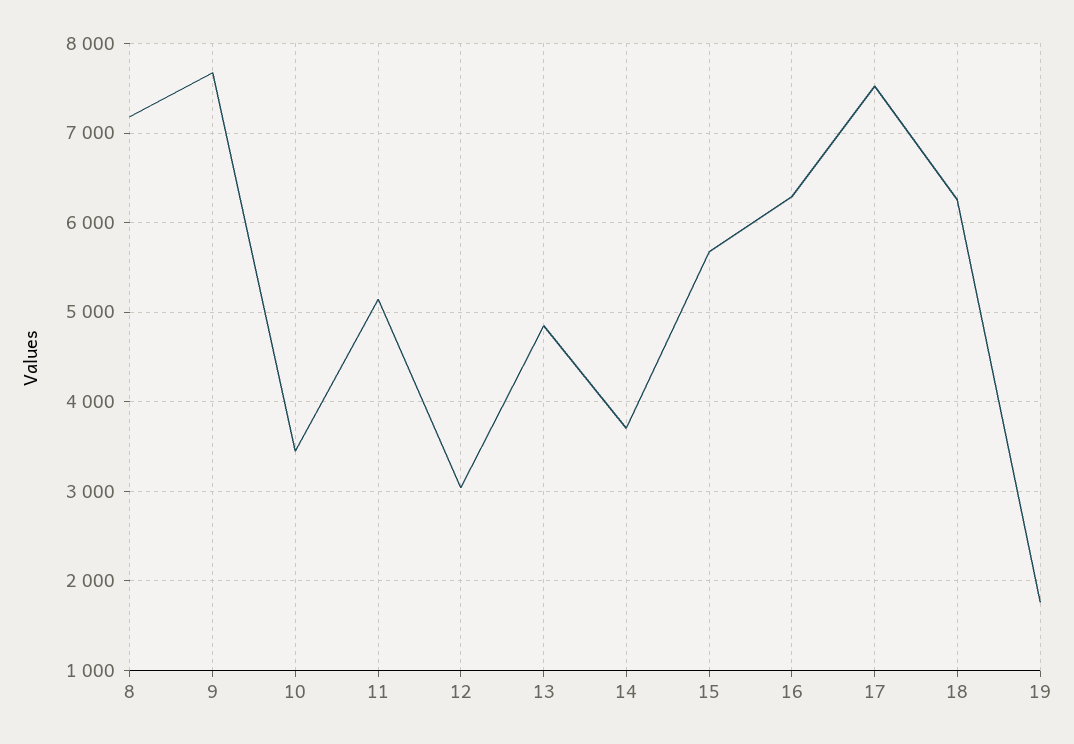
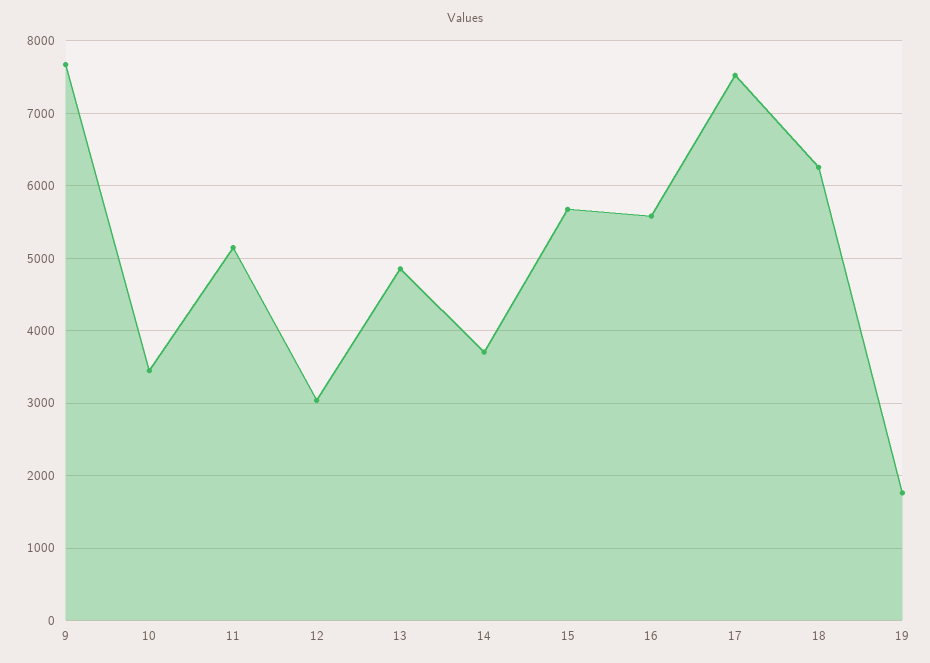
8: 7200 -> none
16: 6300 -> 5600

